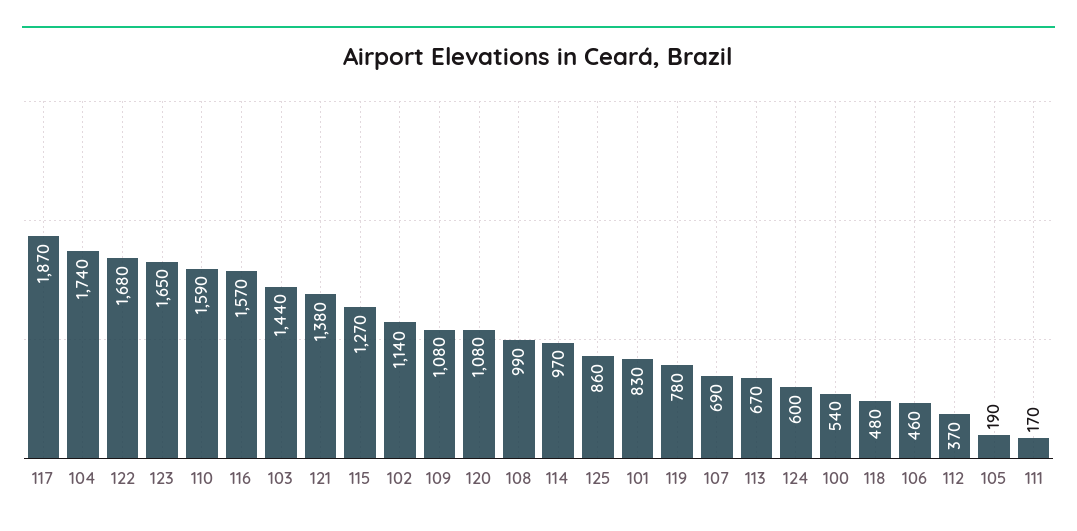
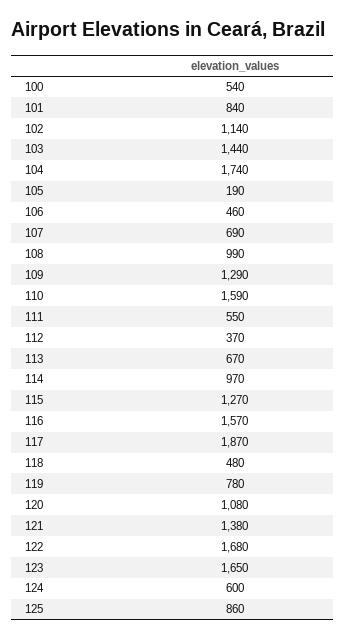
109: 1080 -> 1290
101: 830 -> 840
111: 170 -> 550

